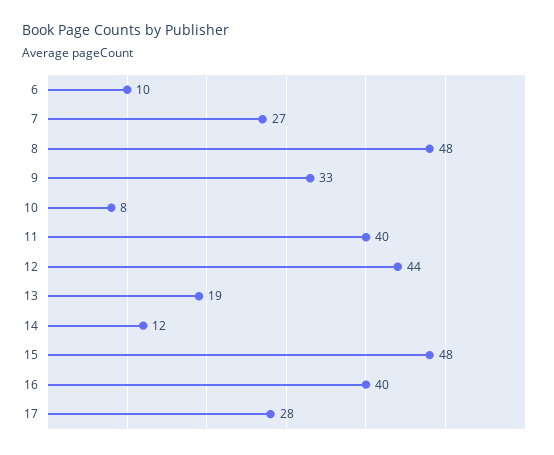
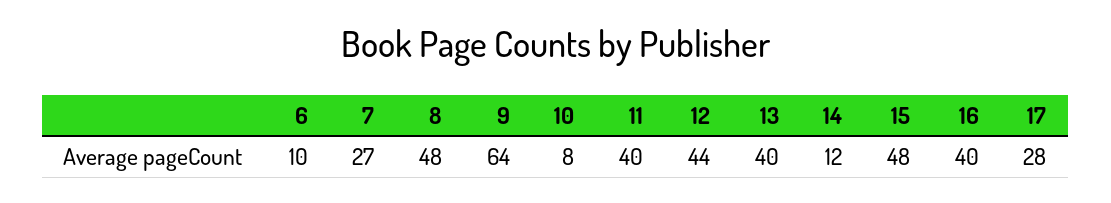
9: 33 -> 64
13: 19 -> 40

